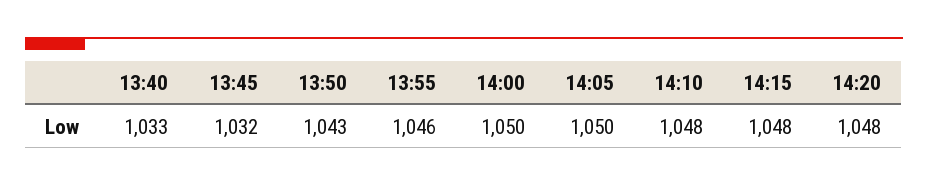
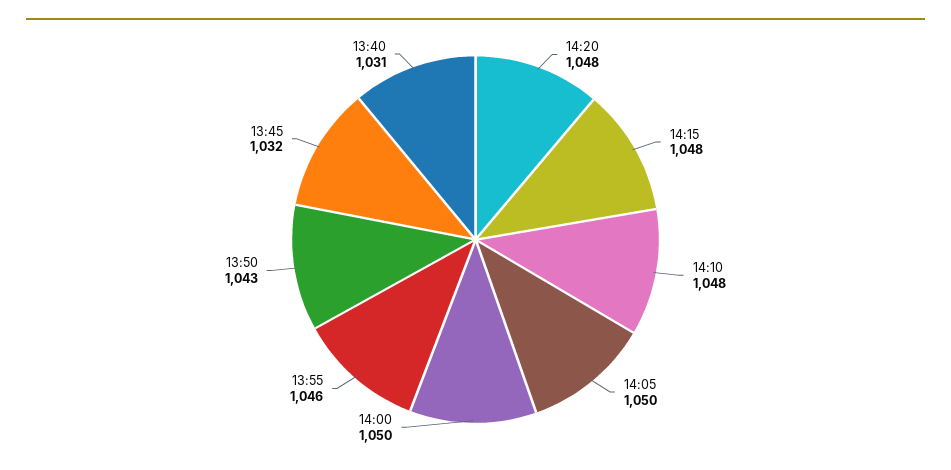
13:40: 1033 -> 1031

